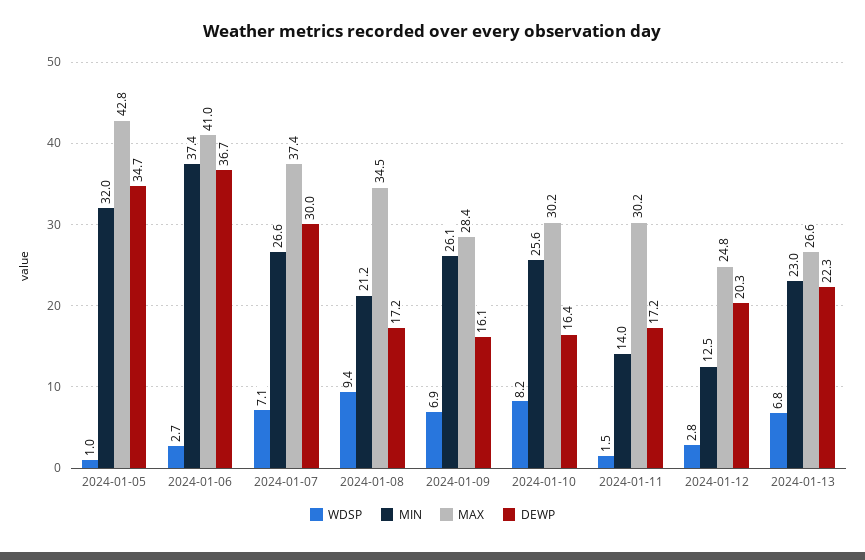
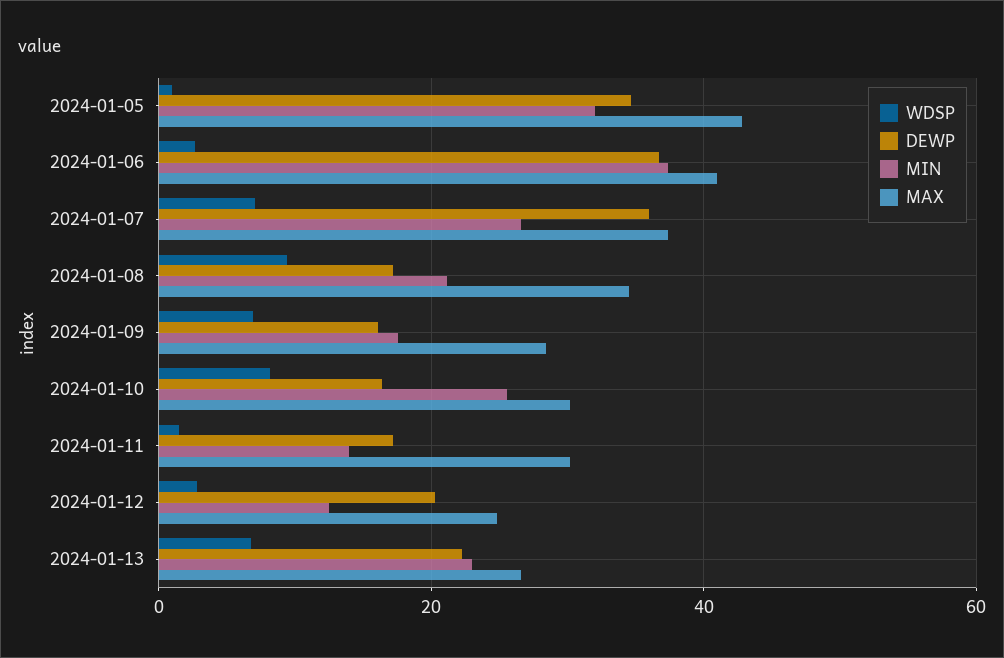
DEWP, 2024-01-07: 30 -> 36
MIN, 2024-01-09: 26.1 -> 18

